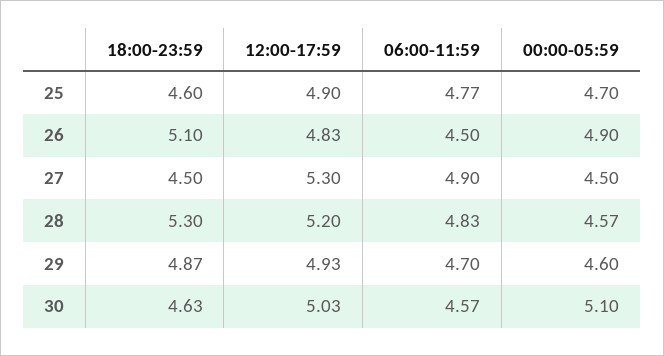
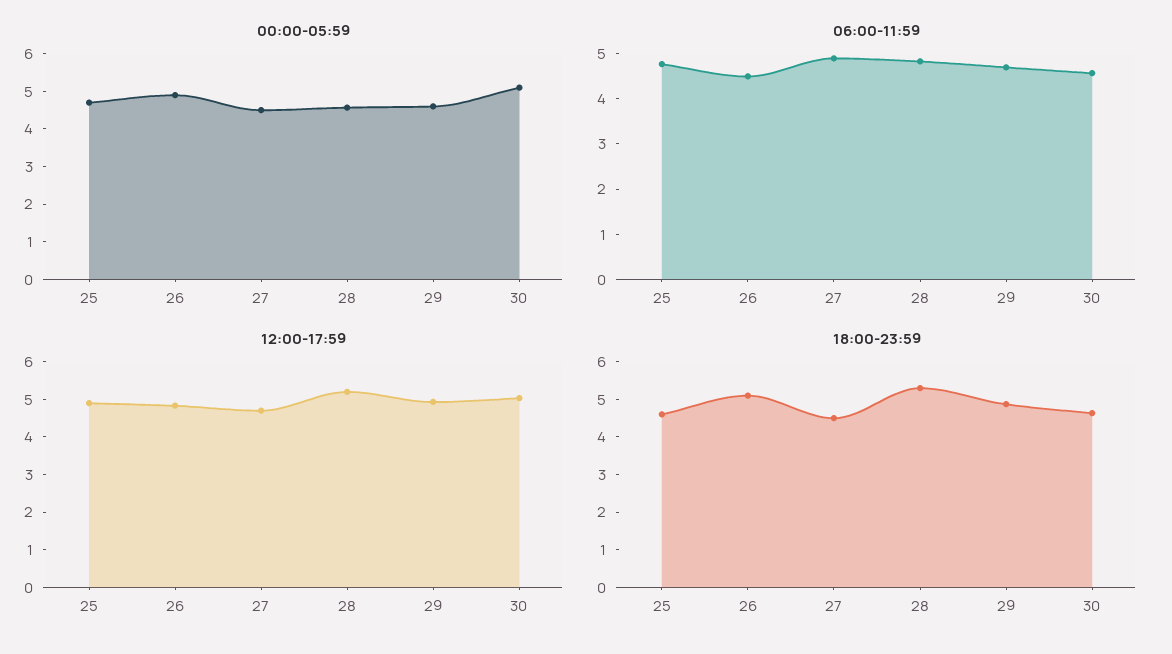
12:00-17:59, 27: 5.3 -> 4.75

